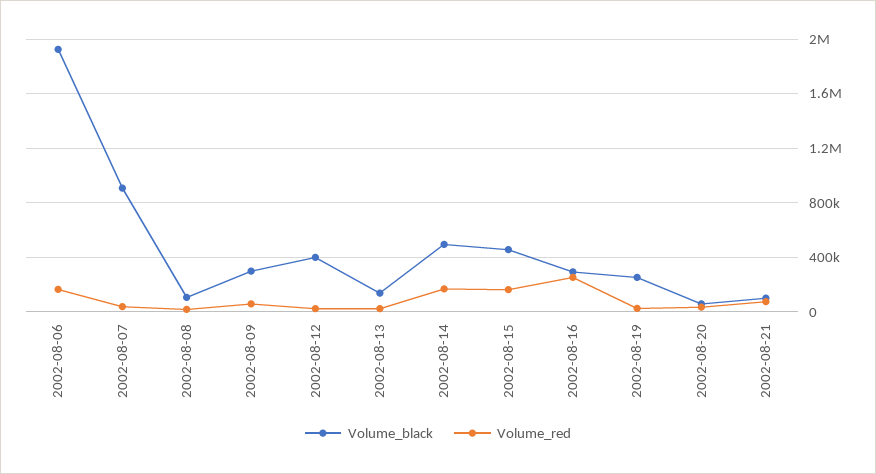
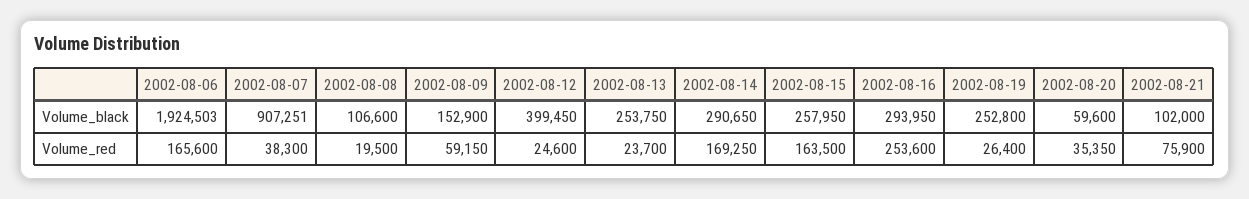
Volume_black, 2002-08-09: 300000 -> 152900
Volume_black, 2002-08-13: 150000 -> 253750
Volume_black, 2002-08-14: 500000 -> 290650
Volume_black, 2002-08-15: 450000 -> 257950

